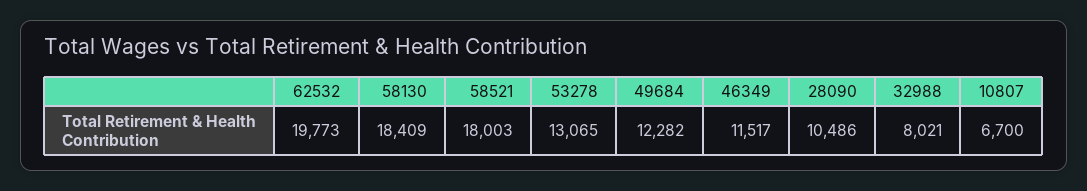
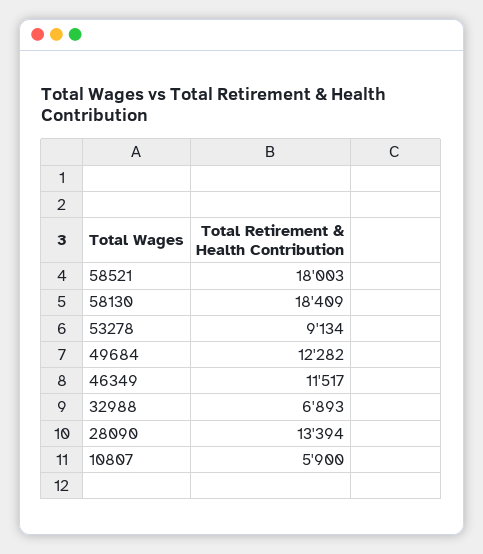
62532: 19773 -> none
53278: 13065 -> 9134
28090: 10486 -> 13394
32988: 8021 -> 6893
10807: 6700 -> 5900

